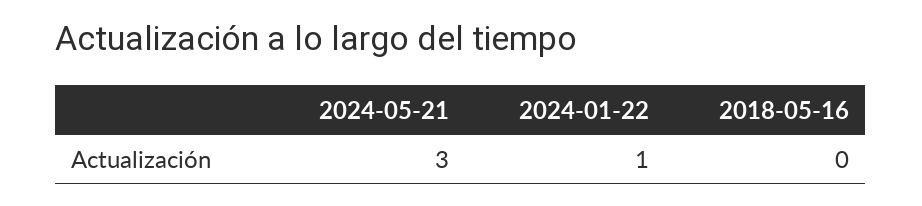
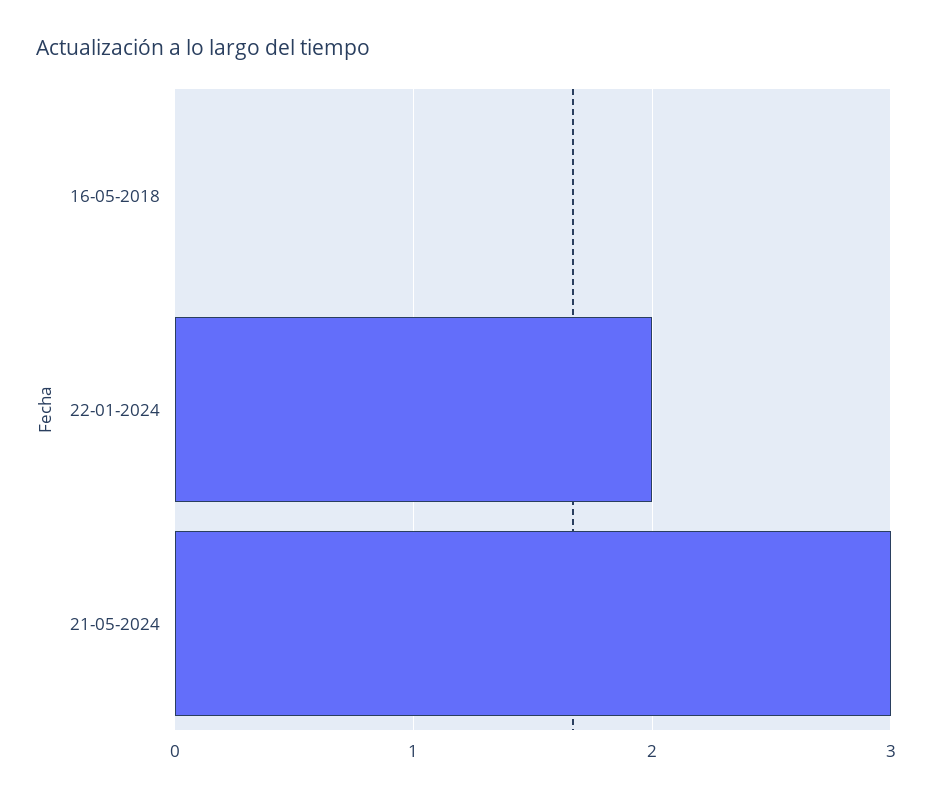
2024-01-22: 1 -> 2

